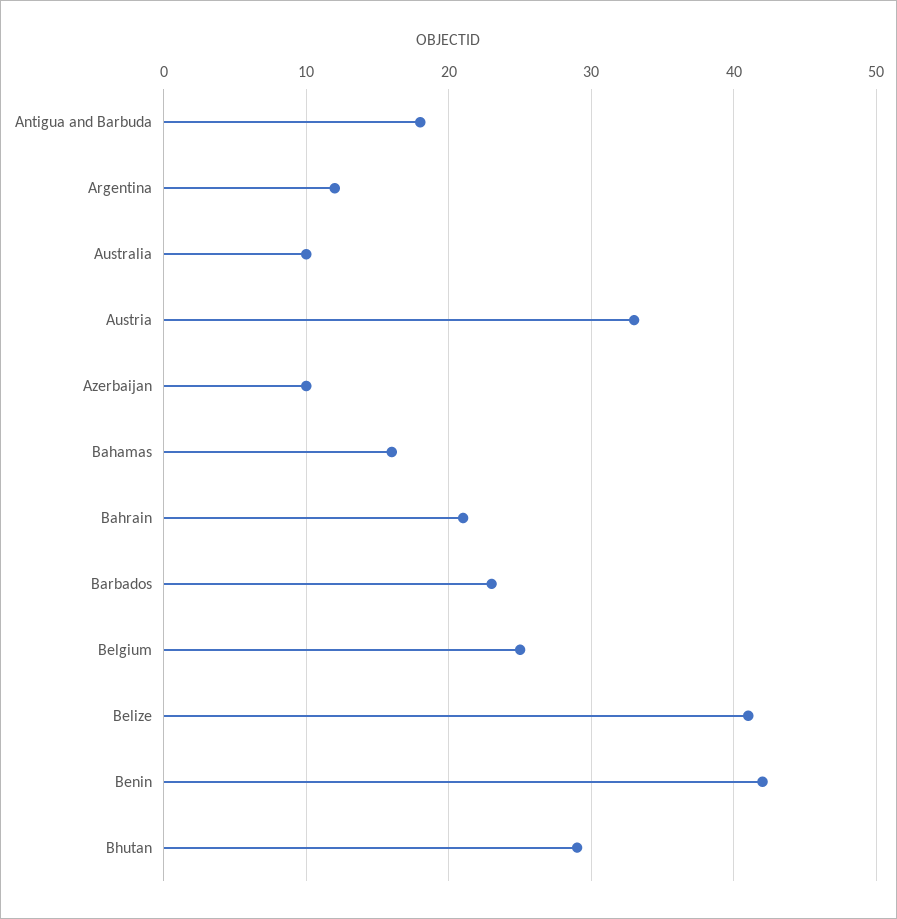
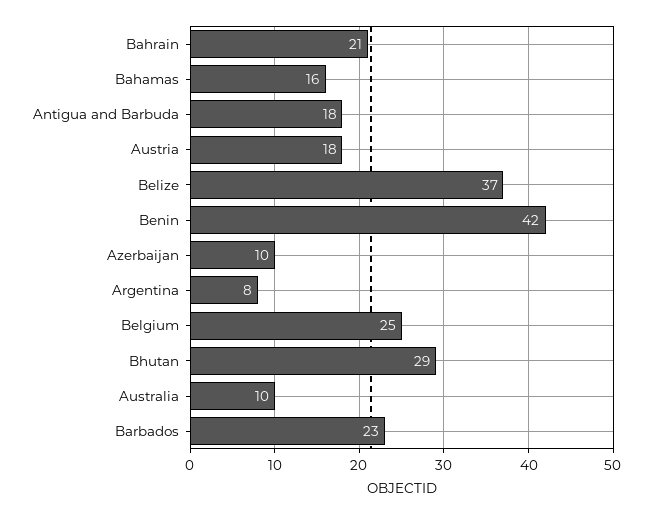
Argentina: 12 -> 8
Austria: 33 -> 18
Belize: 41 -> 37

